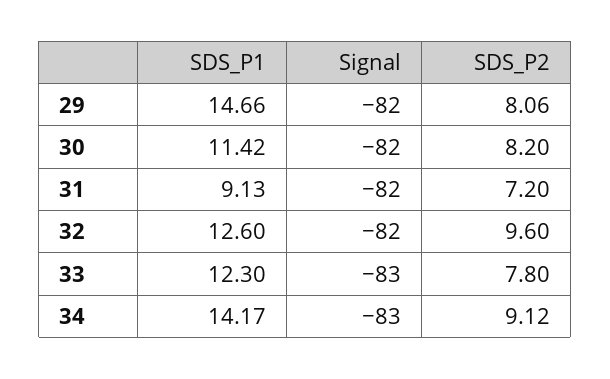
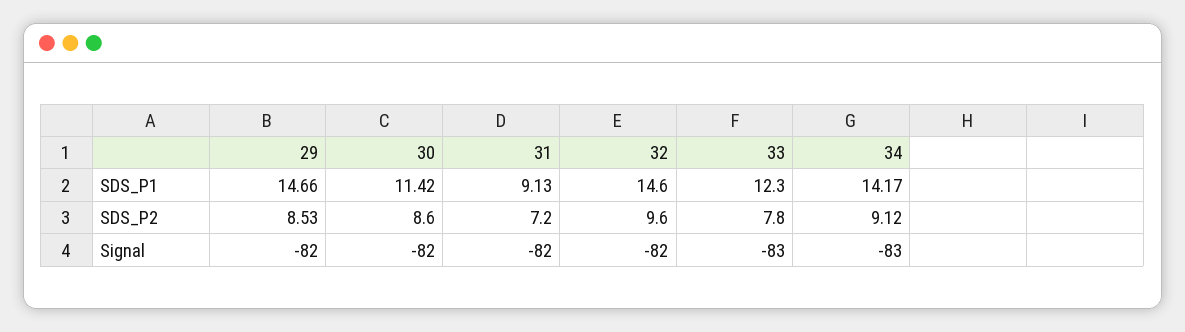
SDS_P2, 29: 8.06 -> 8.53
SDS_P2, 30: 8.2 -> 8.6
SDS_P1, 32: 12.6 -> 14.6

